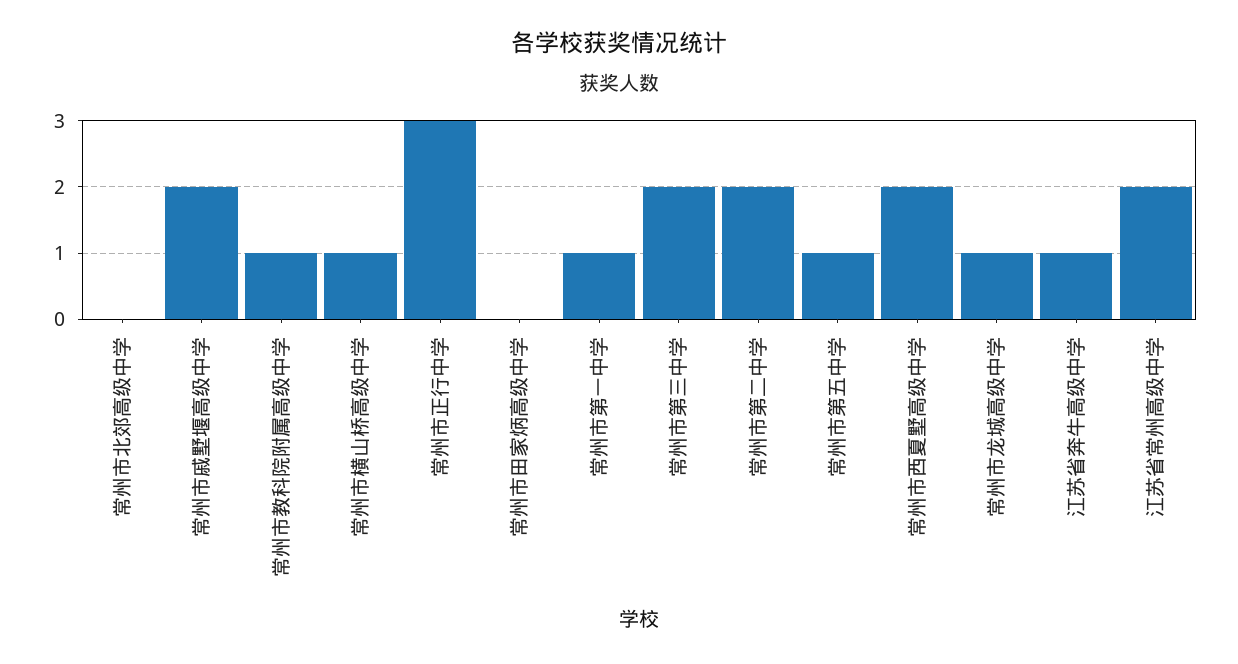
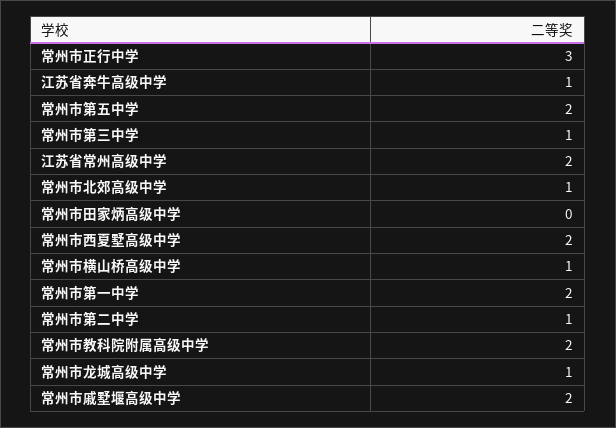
常州市北郊高级中学: 0 -> 1
常州市教科院附属高级中学: 1 -> 2
常州市第一中学: 1 -> 2
常州市第三中学: 2 -> 1
常州市第二中学: 2 -> 1
常州市第五中学: 1 -> 2

